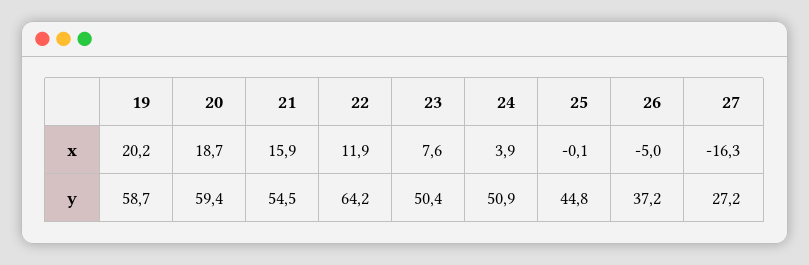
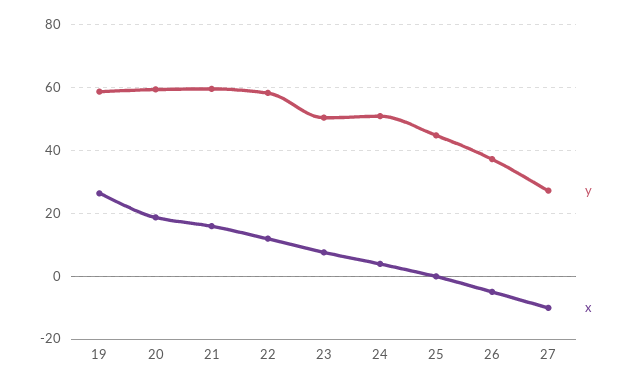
x, 19: 20.2 -> 26
x, 27: -16.3 -> -10
y, 21: 54.5 -> 60
y, 22: 64.2 -> 58

